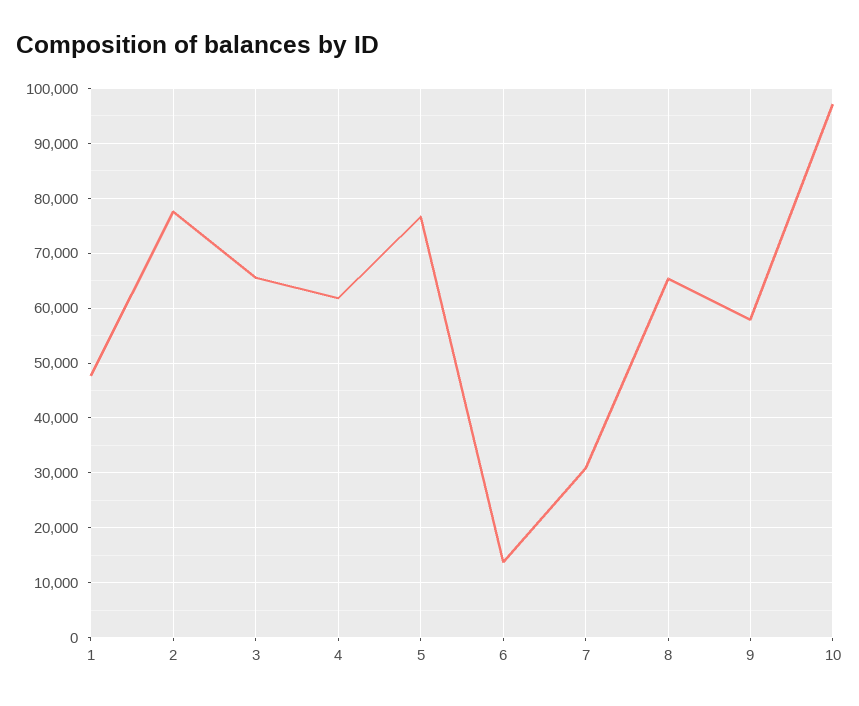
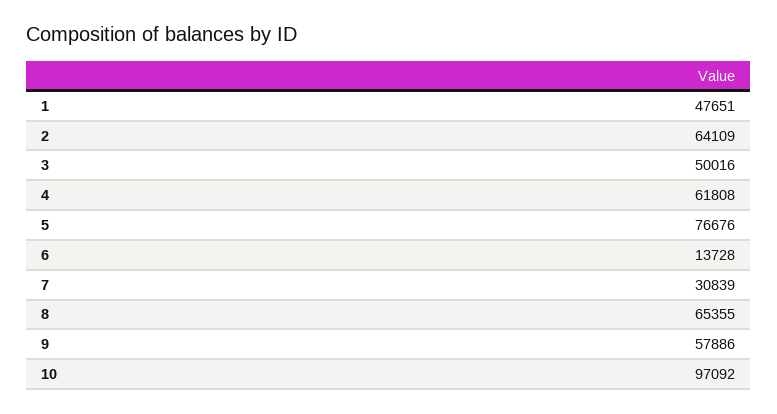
2: 78000 -> 64109
3: 66000 -> 50016

